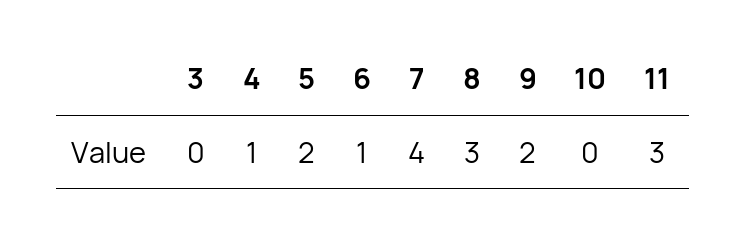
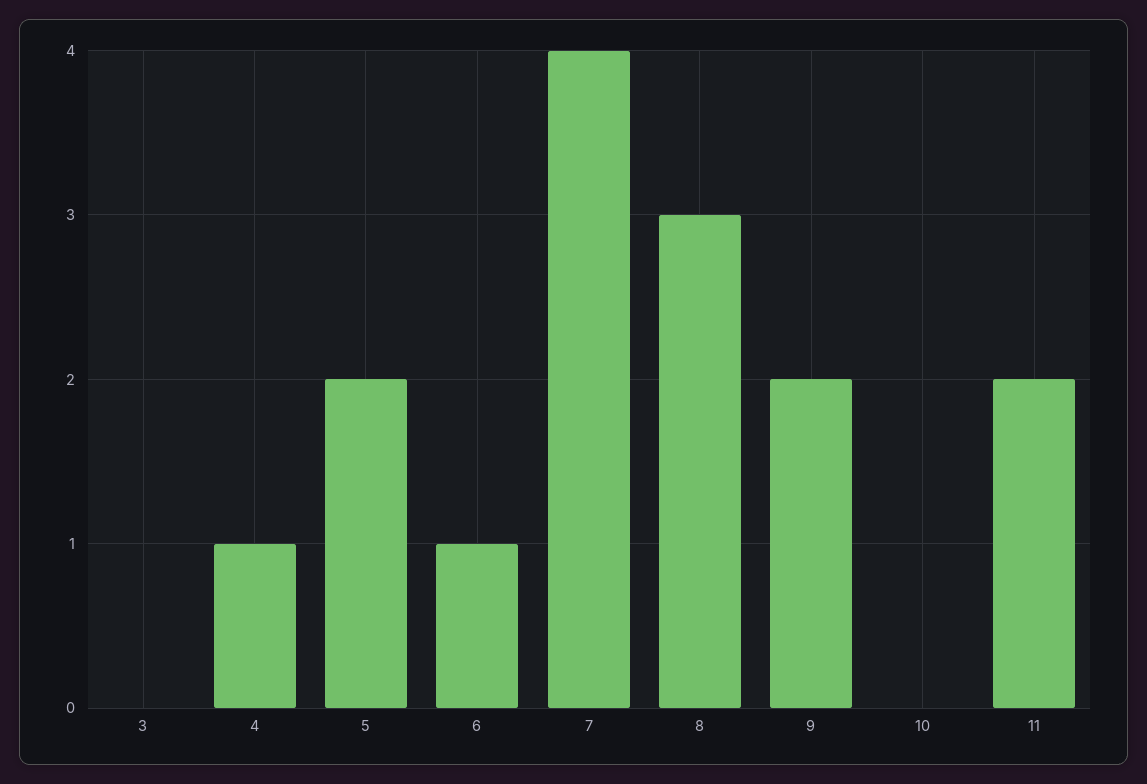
11: 3 -> 2

